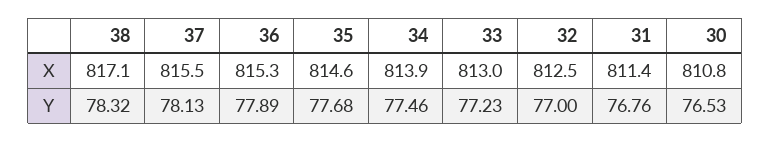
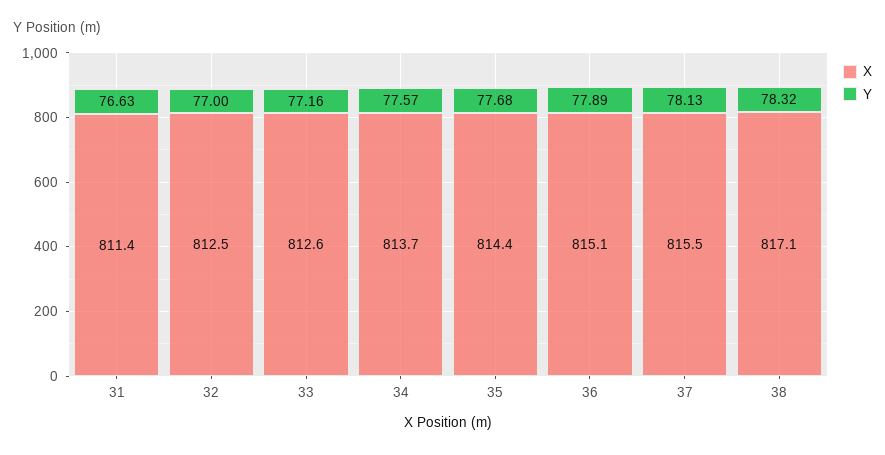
X, 36: 815.3 -> 815.1
X, 35: 814.6 -> 814.4
X, 34: 813.9 -> 813.7
X, 33: 813 -> 812.6
X, 30: 810.8 -> none
Y, 34: 77.46 -> 77.57
Y, 33: 77.23 -> 77.16
Y, 31: 76.76 -> 76.63
Y, 30: 76.53 -> none

